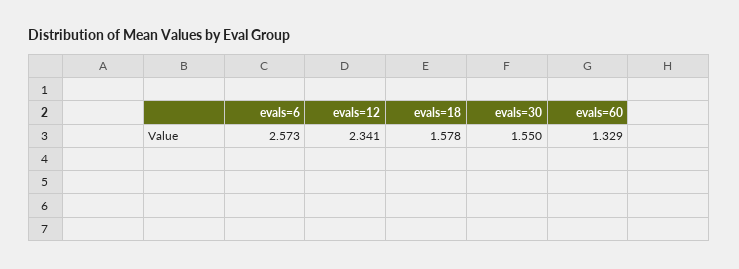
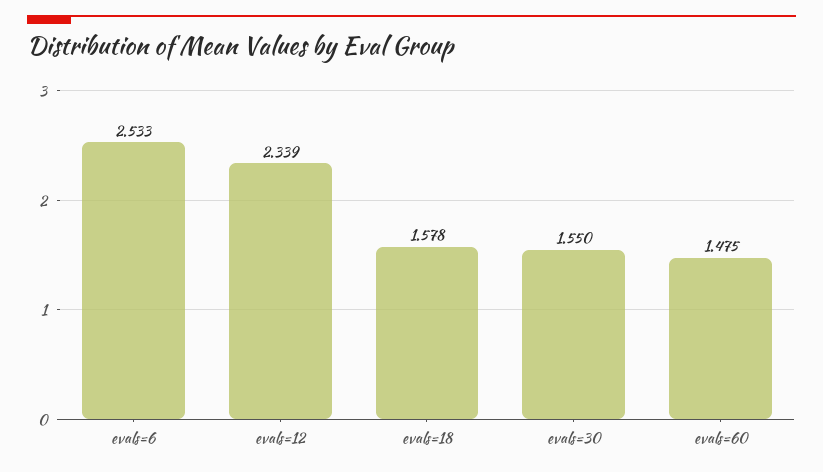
evals=6: 2.573 -> 2.533
evals=12: 2.341 -> 2.339
evals=60: 1.329 -> 1.475

